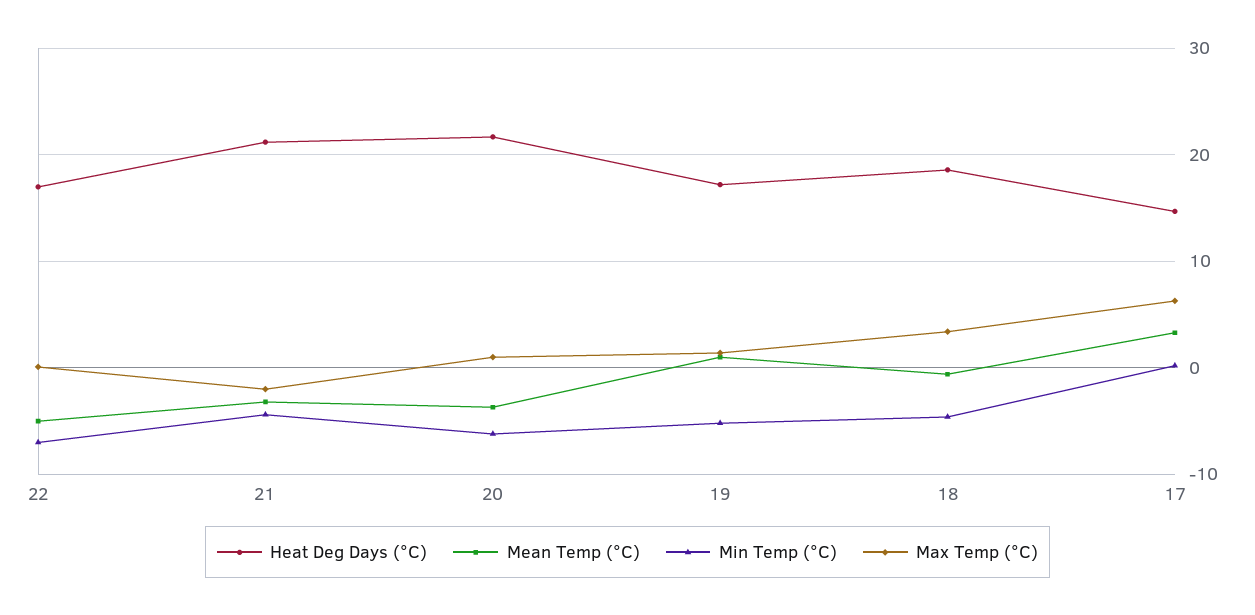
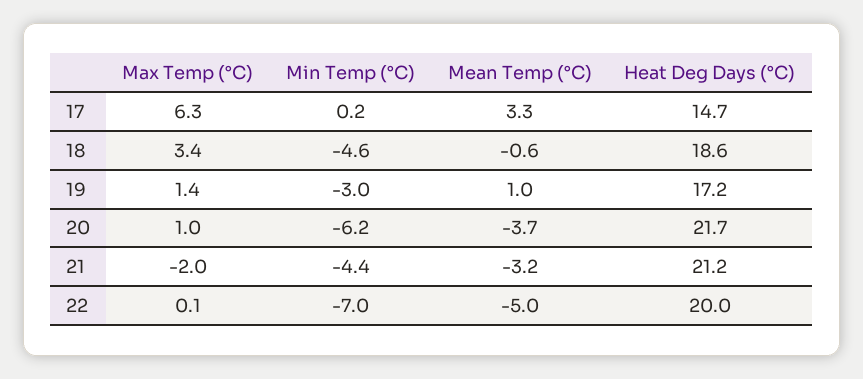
Heat Deg Days (°C), 22: 17 -> 20
Min Temp (°C), 19: -5 -> -3

